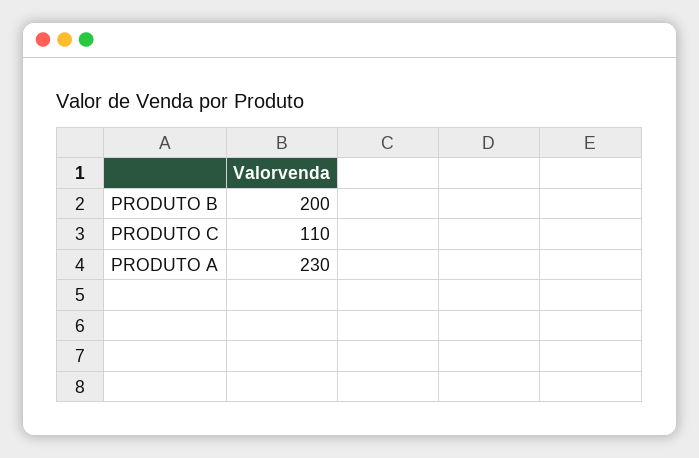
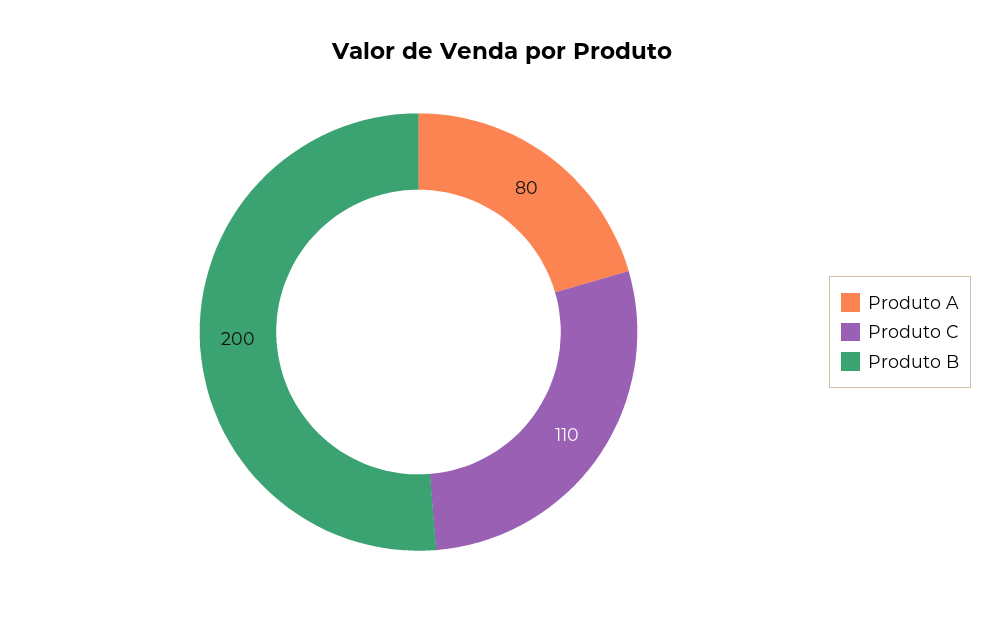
PRODUTO A: 230 -> 80

